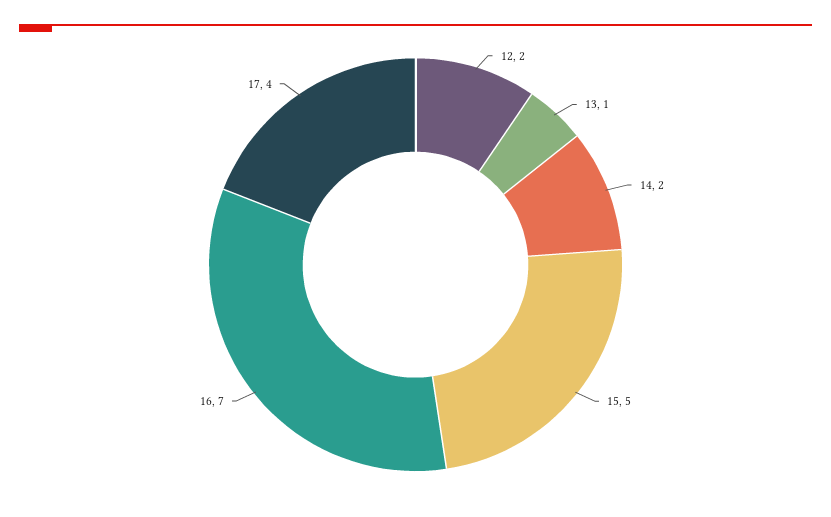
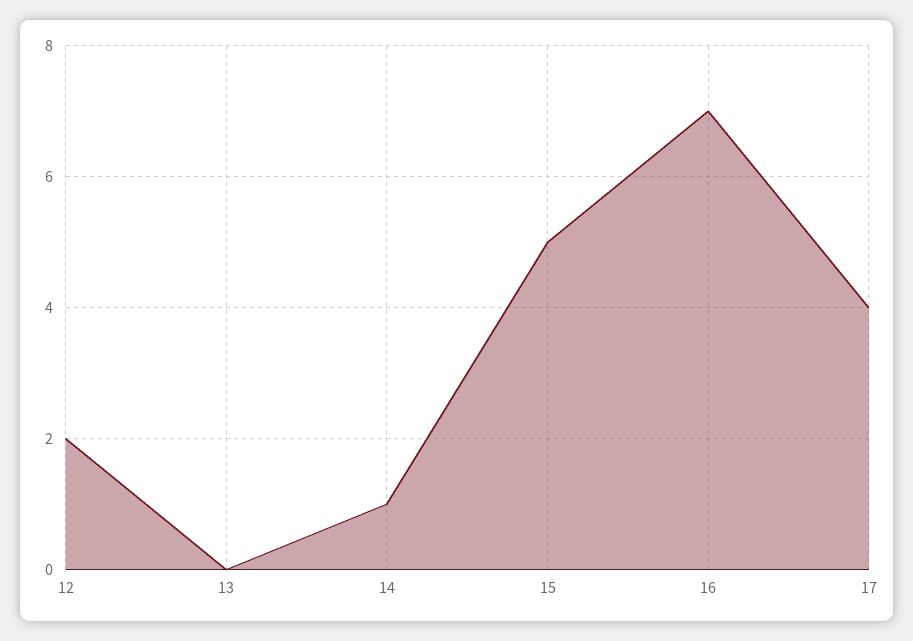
13: 1 -> 0
14: 2 -> 1

